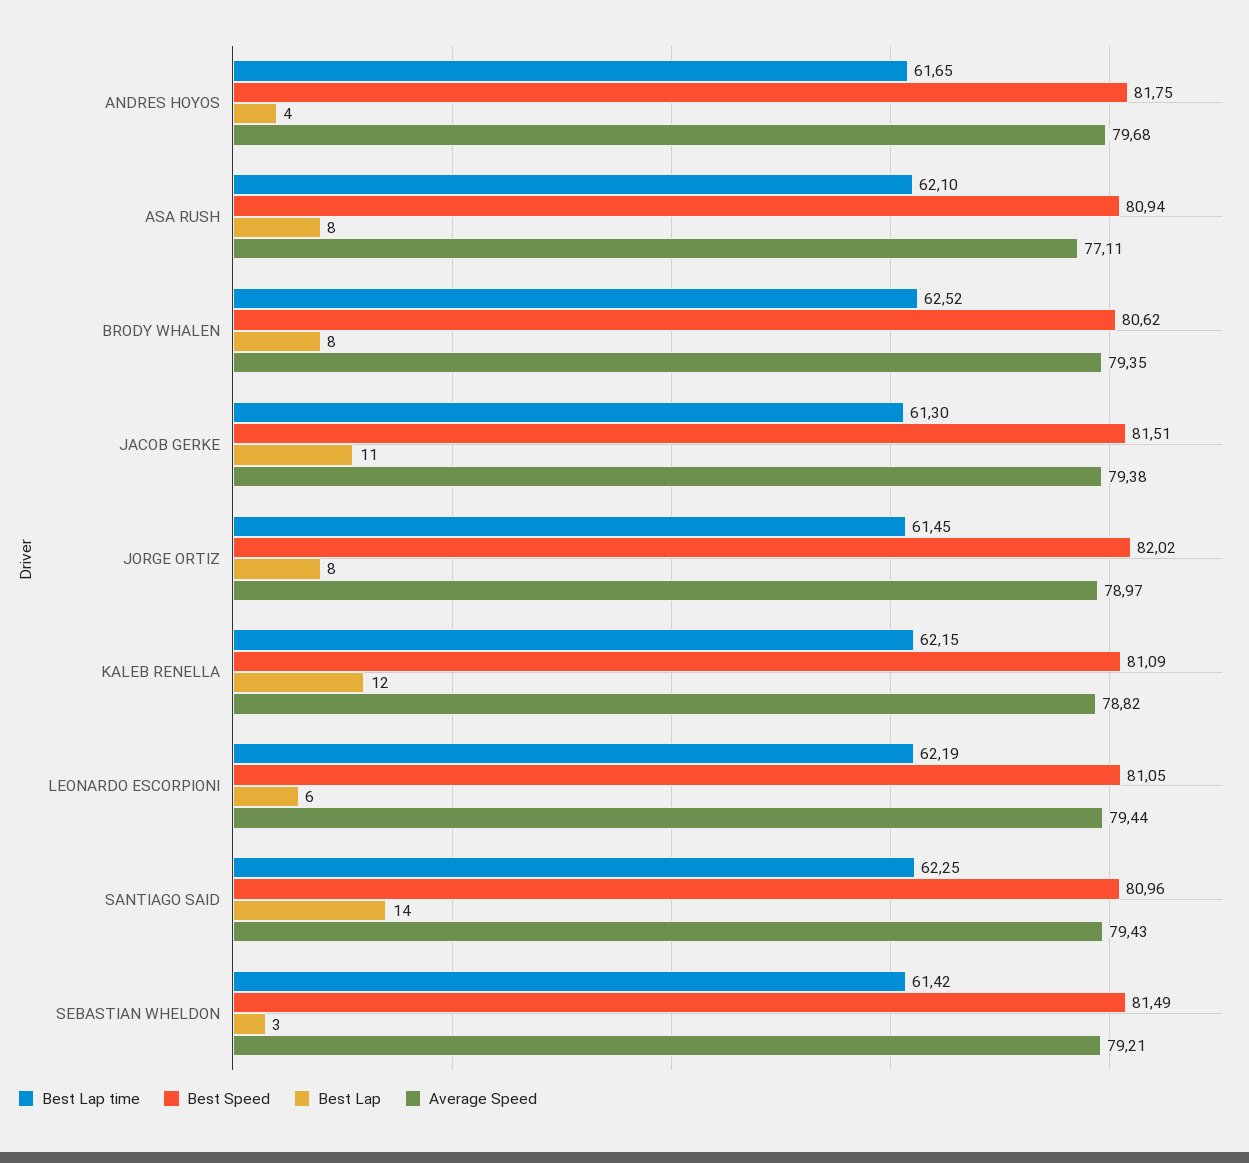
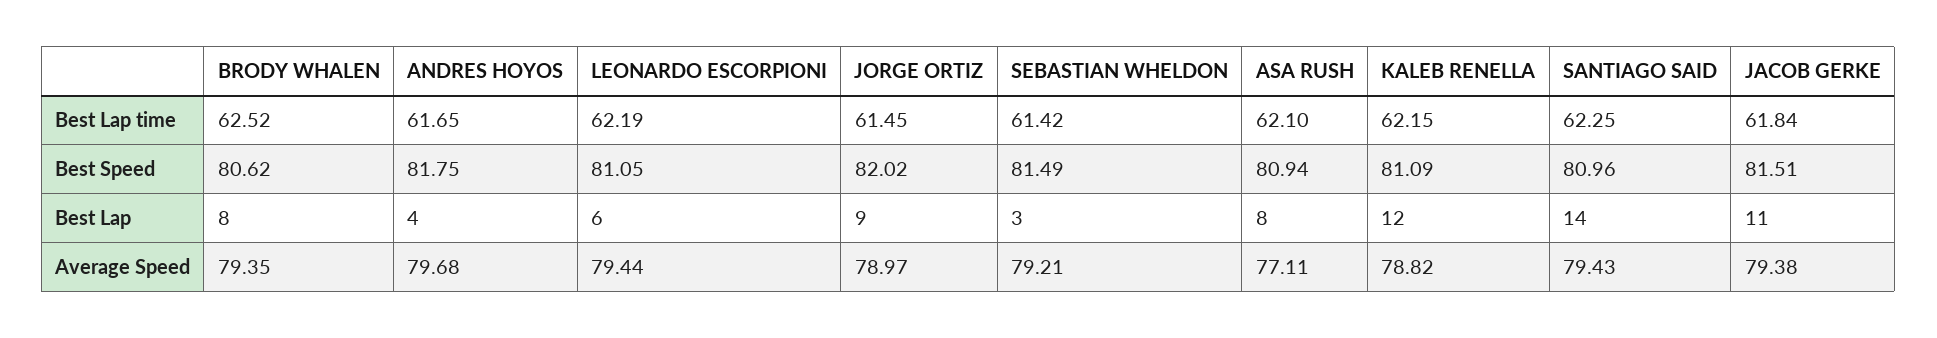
Best Lap time, JACOB GERKE: 61.3 -> 61.84
Best Lap, JORGE ORTIZ: 8 -> 9

